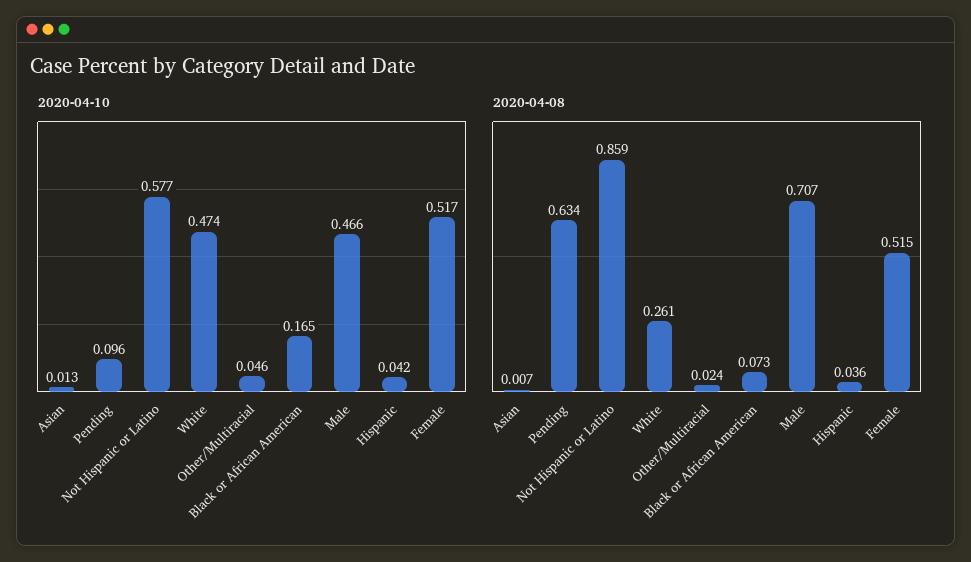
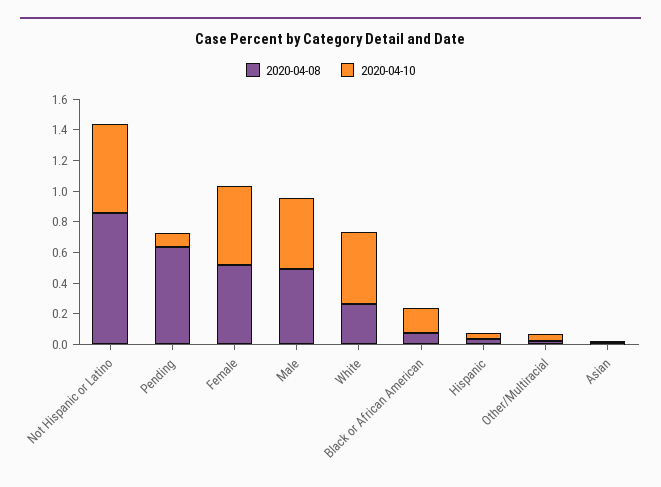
2020-04-08, Male: 0.707 -> 0.5

